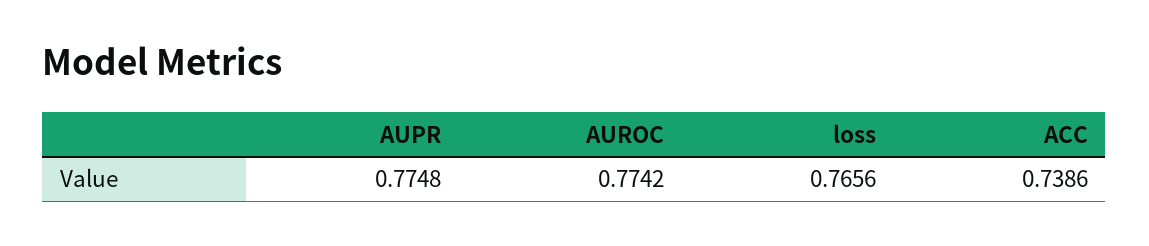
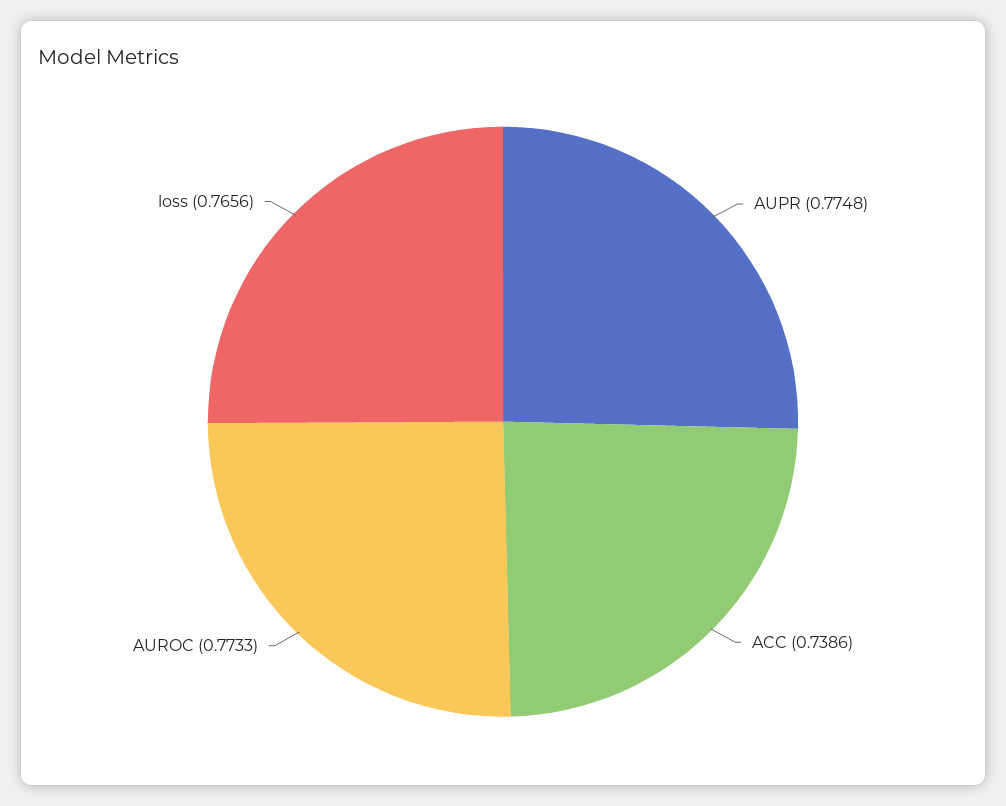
AUROC: 0.7742 -> 0.7733

